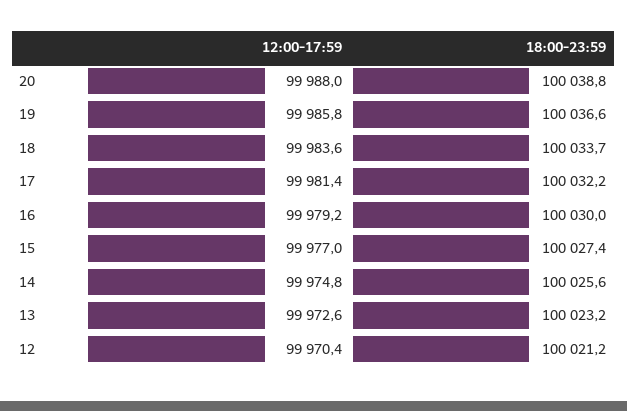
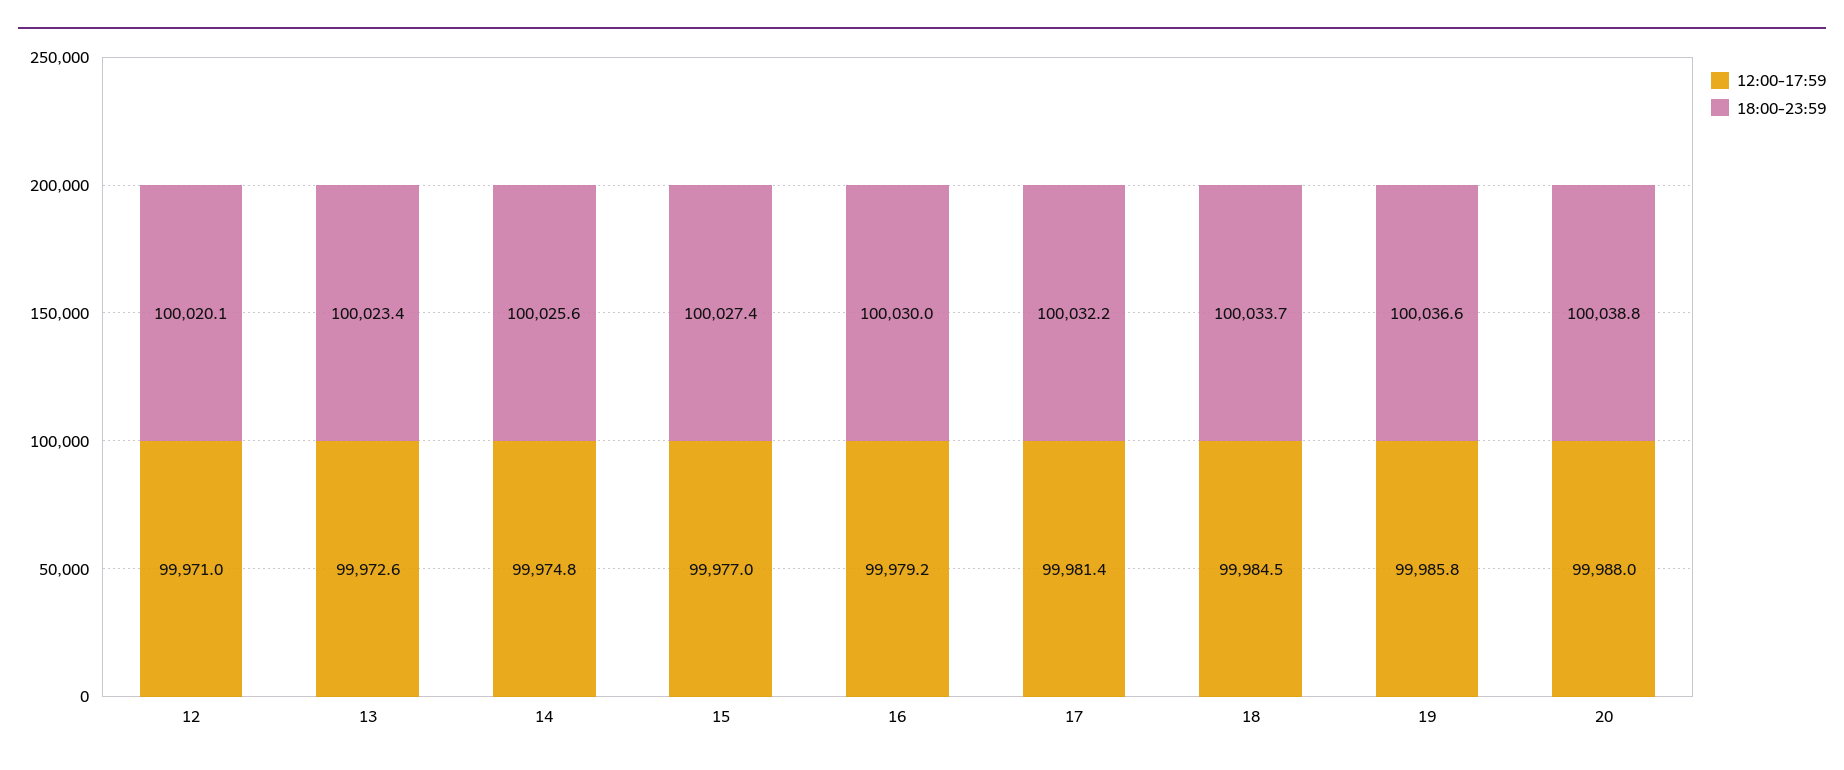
12:00-17:59, 18: 99983.6 -> 99984.5
18:00-23:59, 13: 100023.2 -> 100023.4
12:00-17:59, 12: 99970.4 -> 99971
18:00-23:59, 12: 100021.2 -> 100020.1

